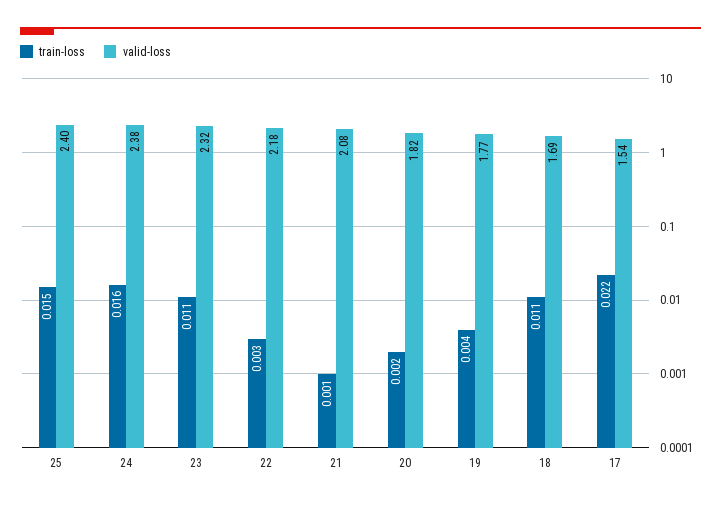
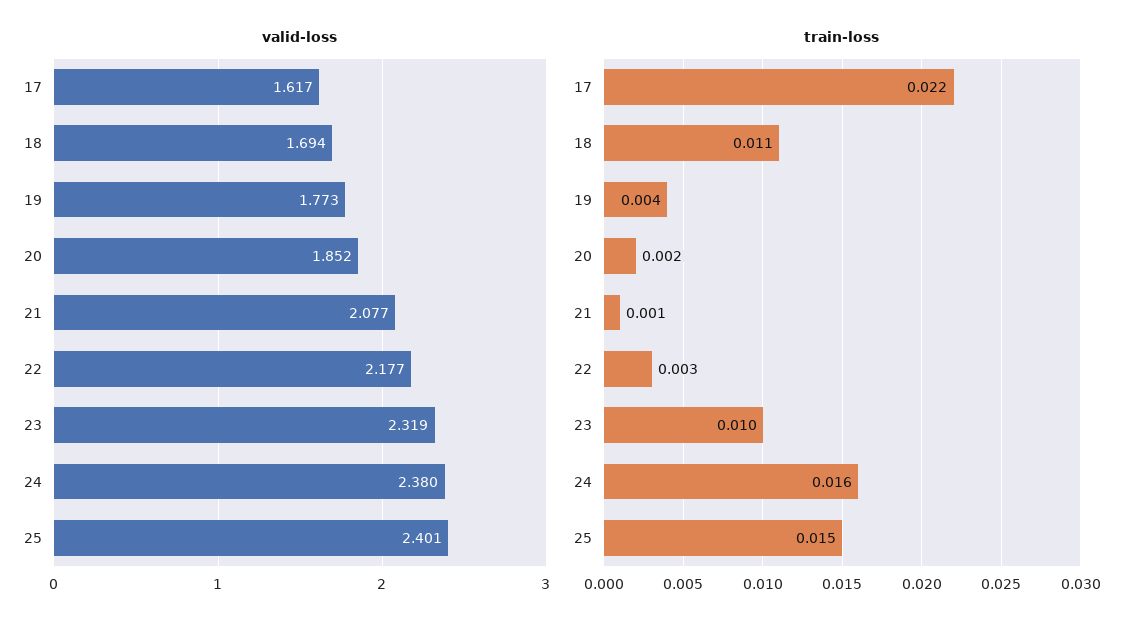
train-loss, 23: 0.011 -> 0.01
valid-loss, 20: 1.82 -> 1.852
valid-loss, 17: 1.54 -> 1.617

